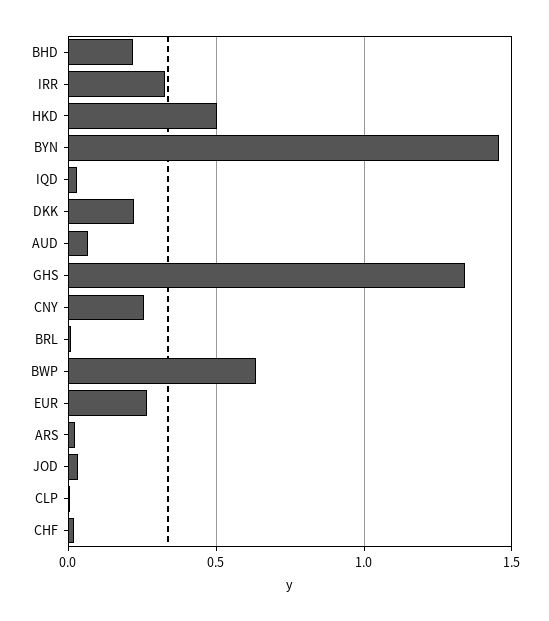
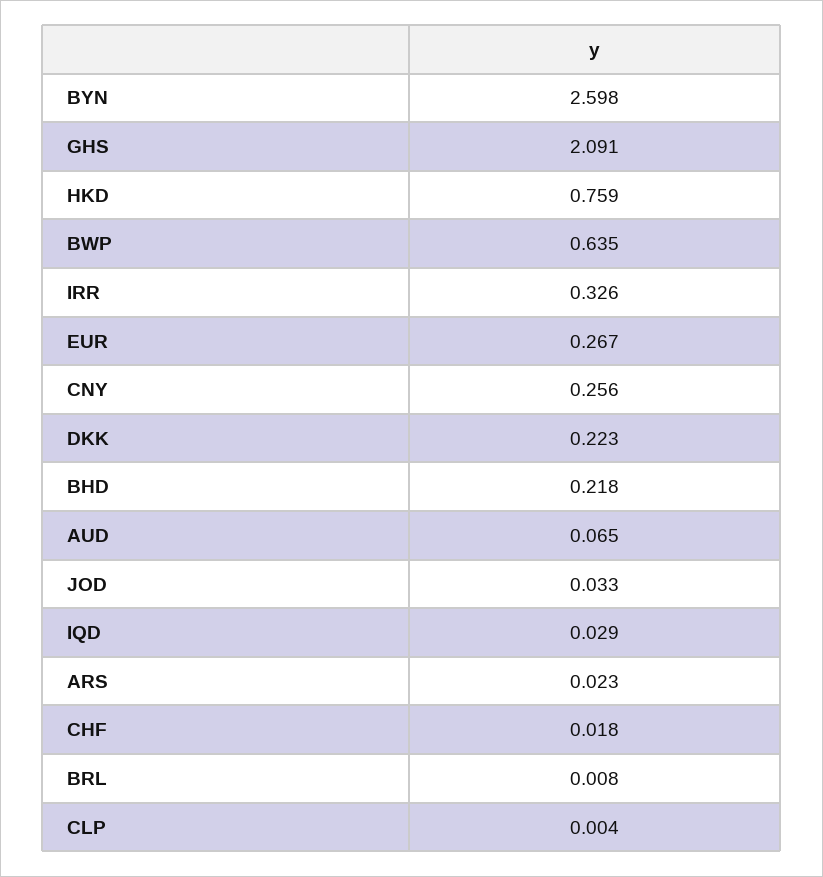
HKD: 0.5 -> 0.759
BYN: 1.45 -> 2.598
GHS: 1.35 -> 2.091

